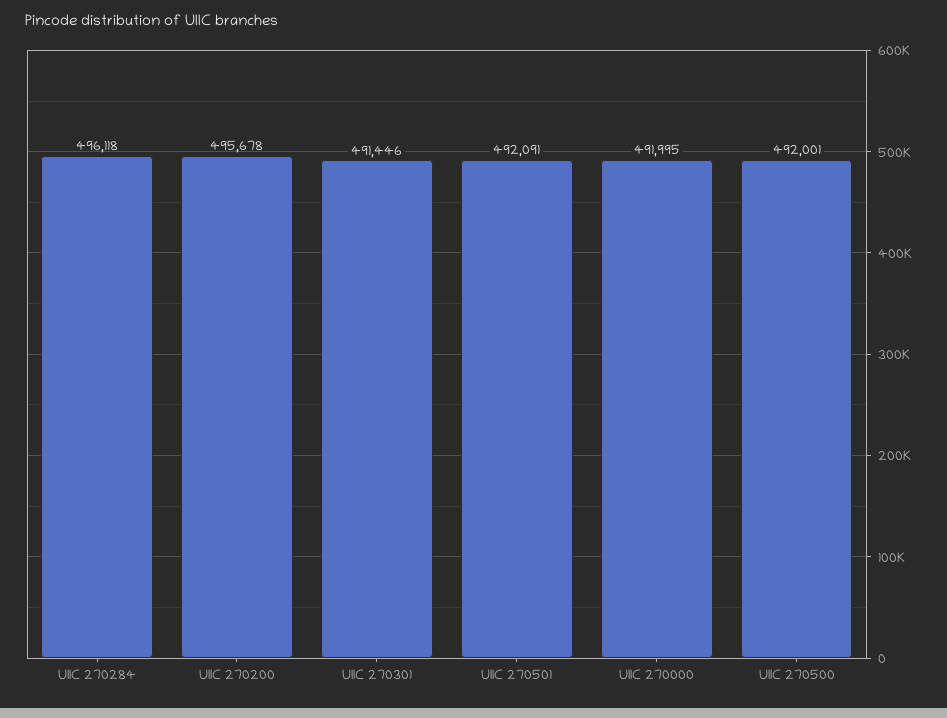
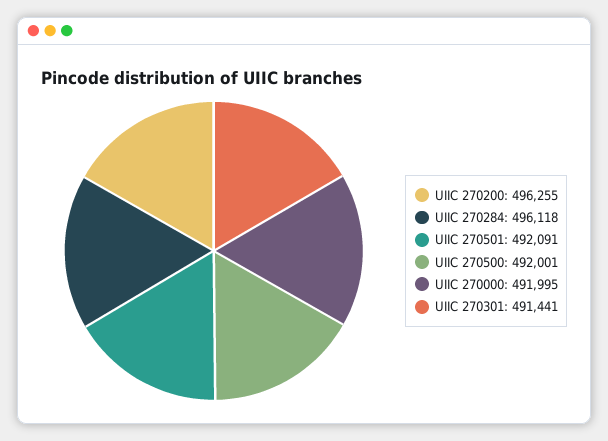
UIIC 270200: 495678 -> 496255
UIIC 270301: 491446 -> 491441

